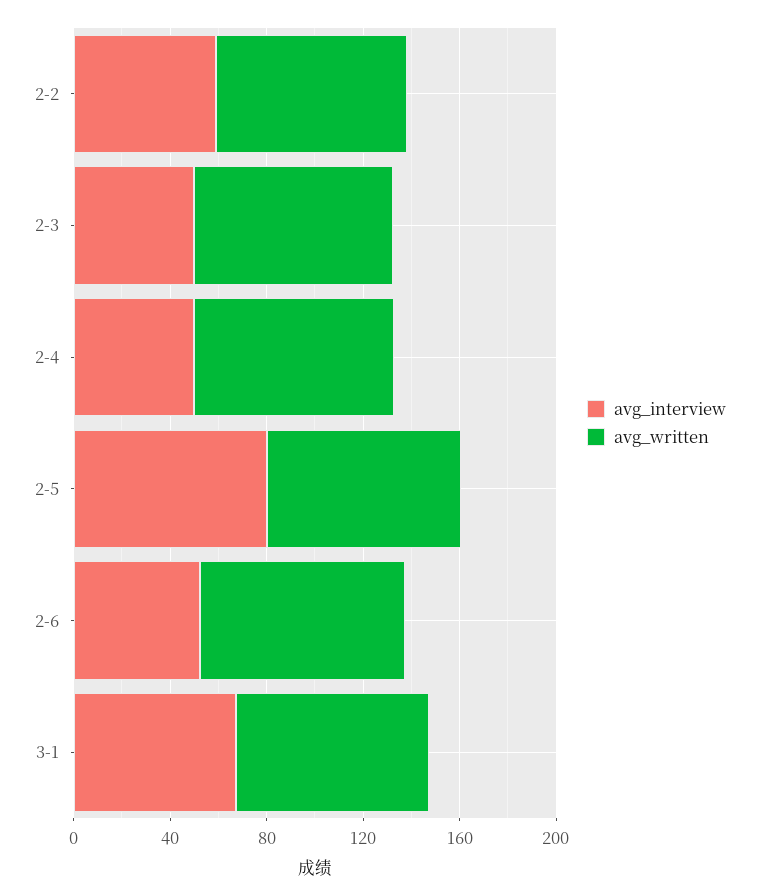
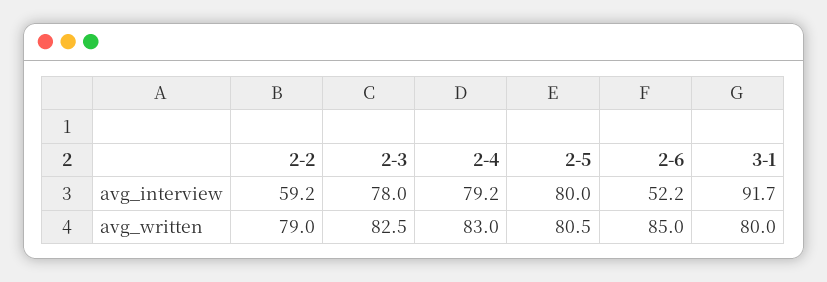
avg_interview, 2-3: 50 -> 78
avg_interview, 2-4: 50 -> 79.2
avg_interview, 3-1: 70 -> 91.7

